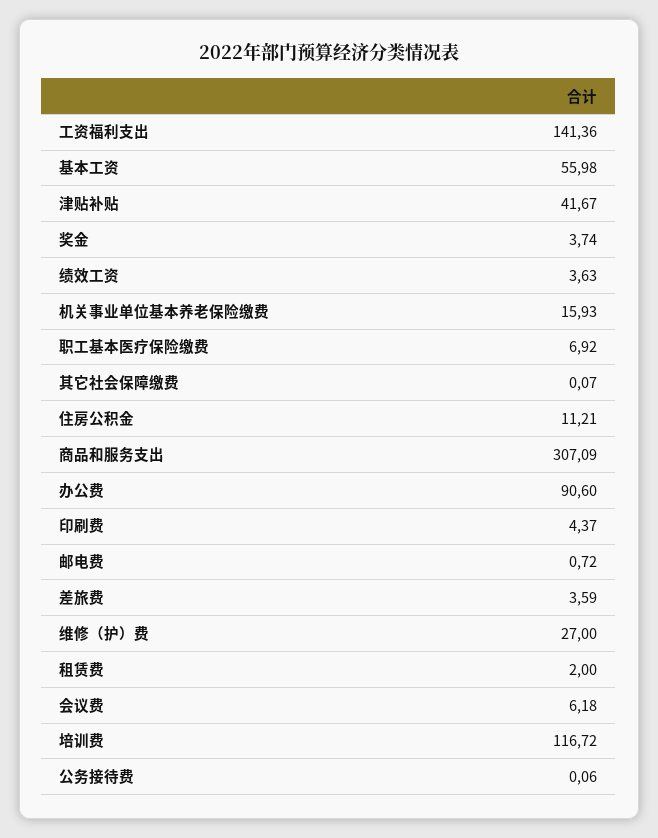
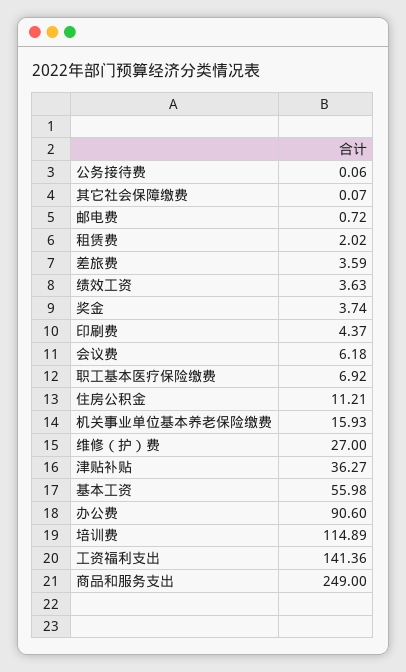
津贴补贴: 41.67 -> 36.27
商品和服务支出: 307.09 -> 249
租赁费: 2 -> 2.02
培训费: 116.72 -> 114.89

